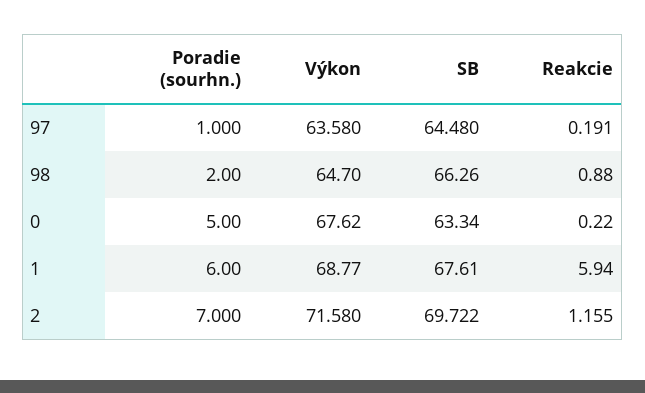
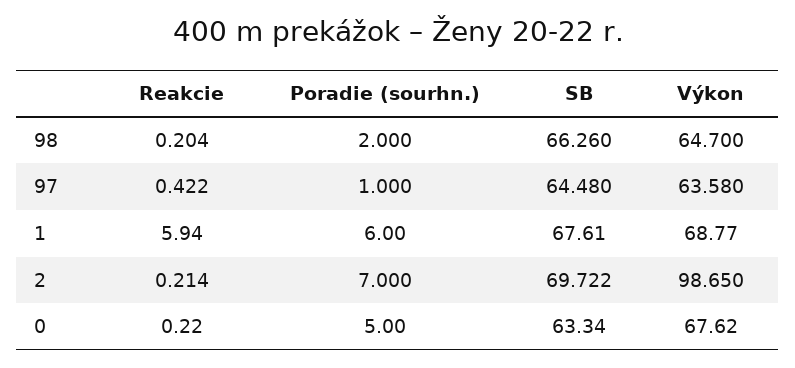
Reakcie, 97: 0.191 -> 0.422
Reakcie, 98: 0.88 -> 0.204
Výkon, 2: 71.58 -> 98.65
Reakcie, 2: 1.155 -> 0.214

